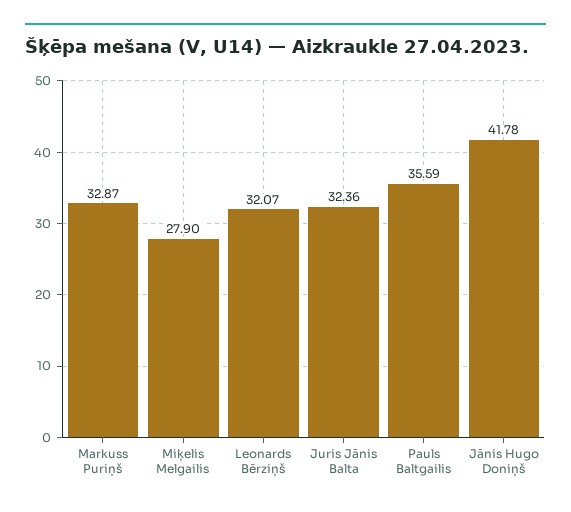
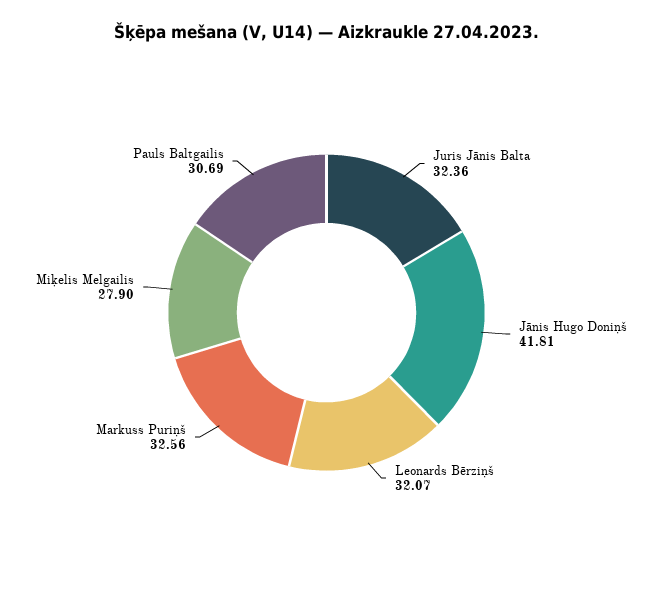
Markuss Puriņš: 32.87 -> 32.56
Pauls Baltgailis: 35.59 -> 30.69
Jānis Hugo Doniņš: 41.78 -> 41.81

